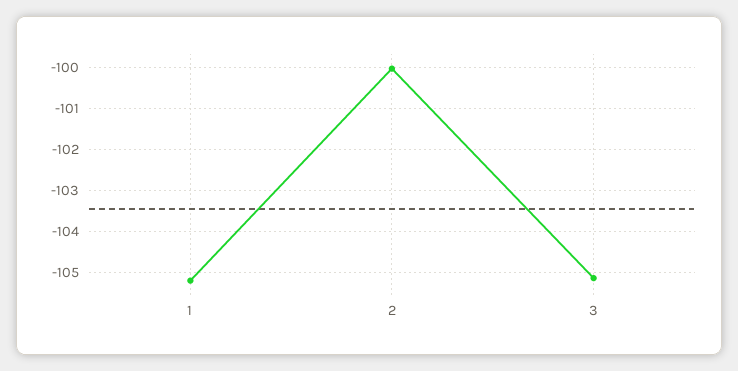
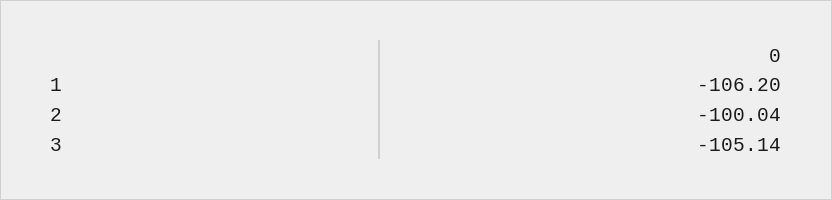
1: -105.2 -> -106.2

